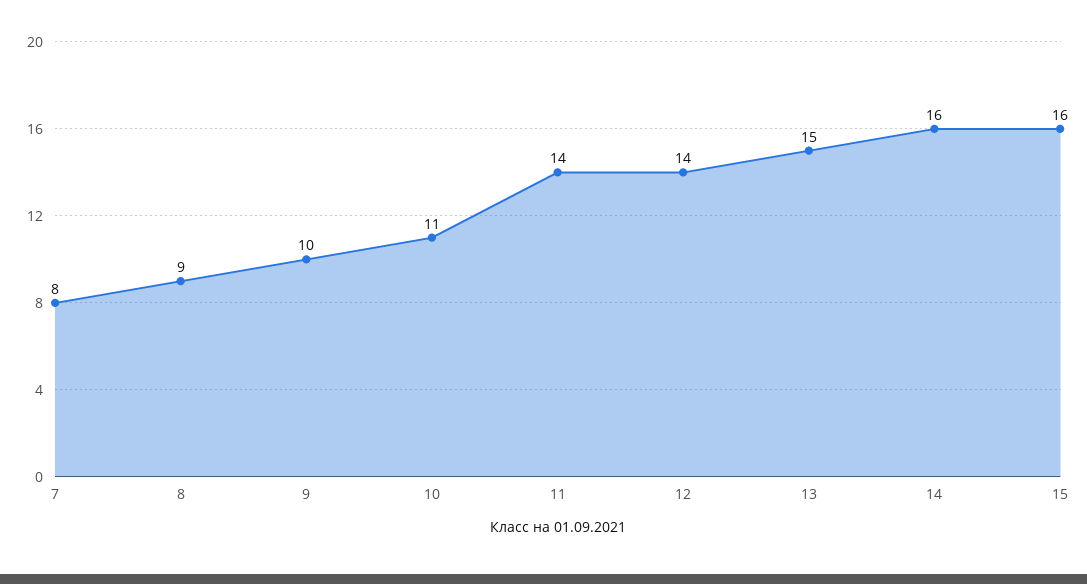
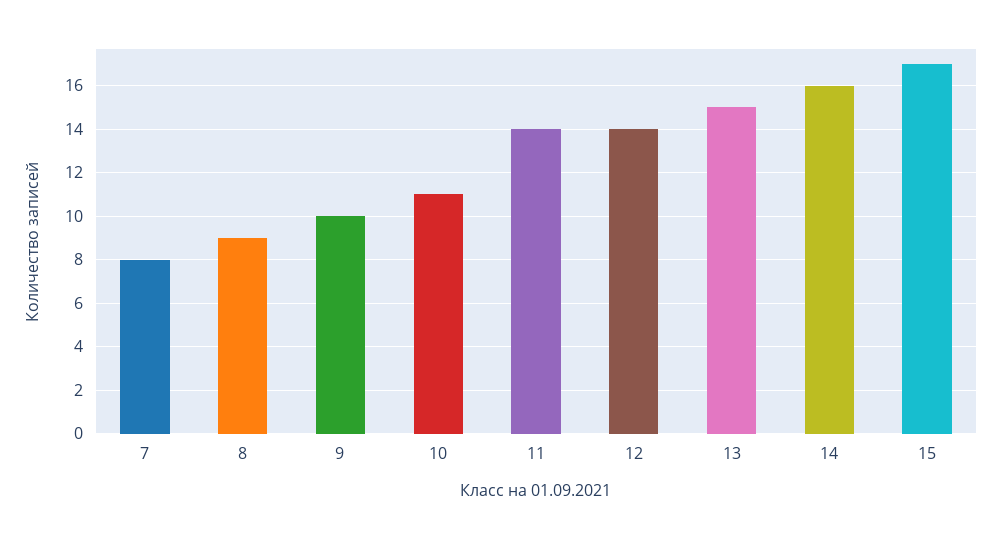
15: 16 -> 17

